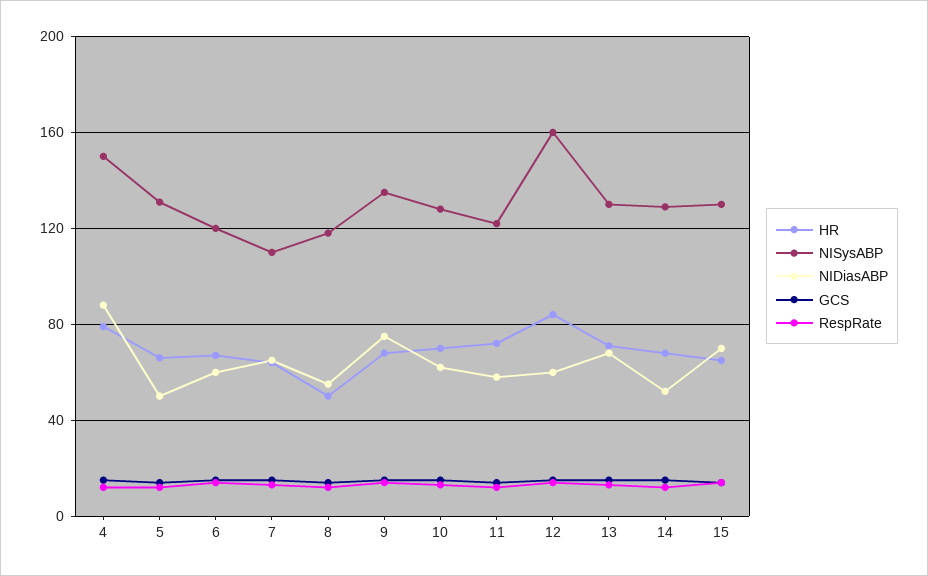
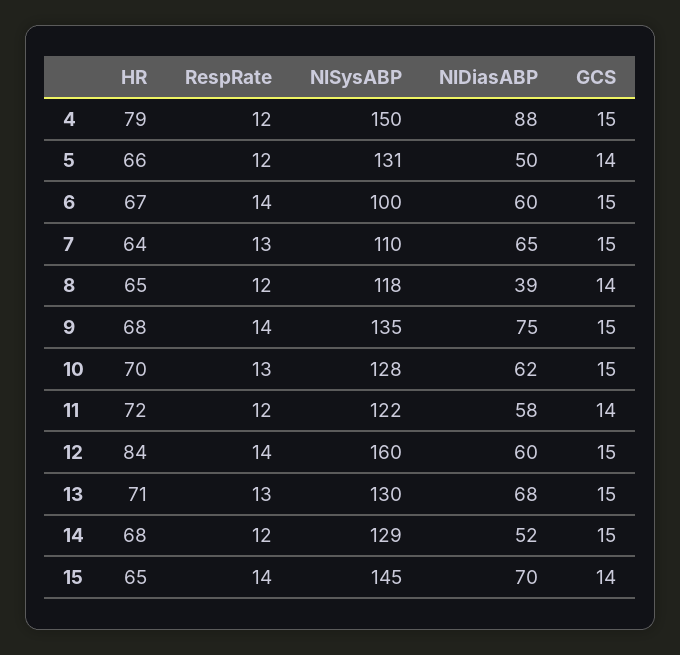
NISysABP, 6: 120 -> 100
HR, 8: 50 -> 65
NIDiasABP, 8: 55 -> 39
NISysABP, 15: 130 -> 145

